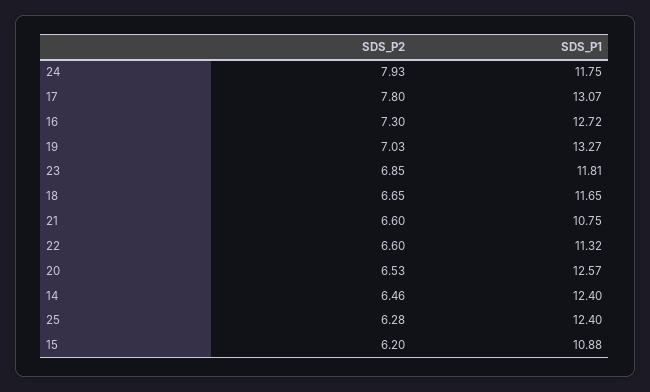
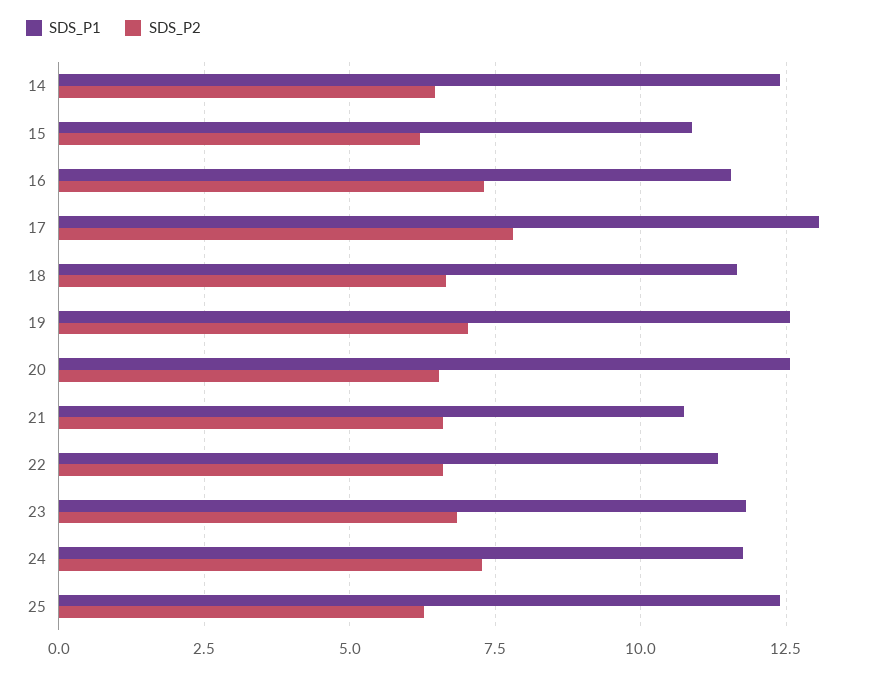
SDS_P2, 24: 7.93 -> 7.25
SDS_P1, 16: 12.72 -> 11.5
SDS_P1, 19: 13.27 -> 12.5

